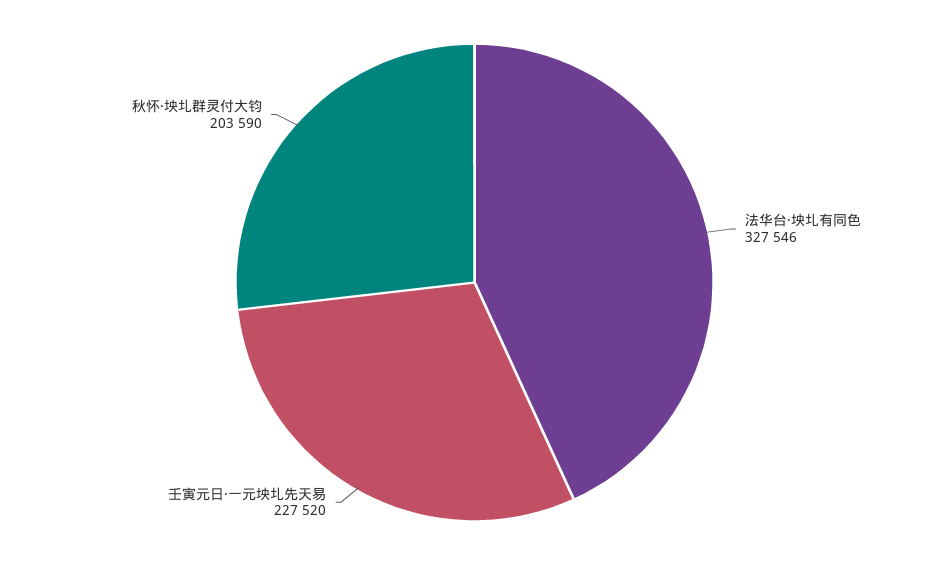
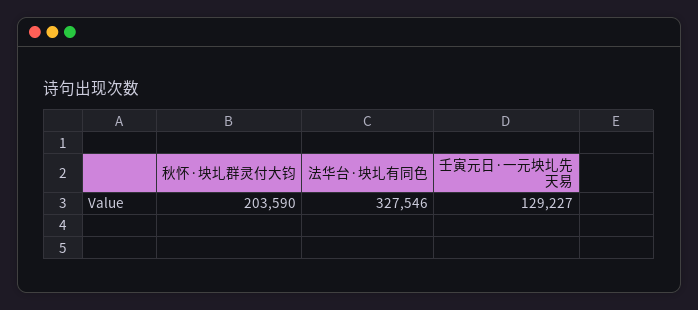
壬寅元日·一元坱圠先天易: 227520 -> 129227

